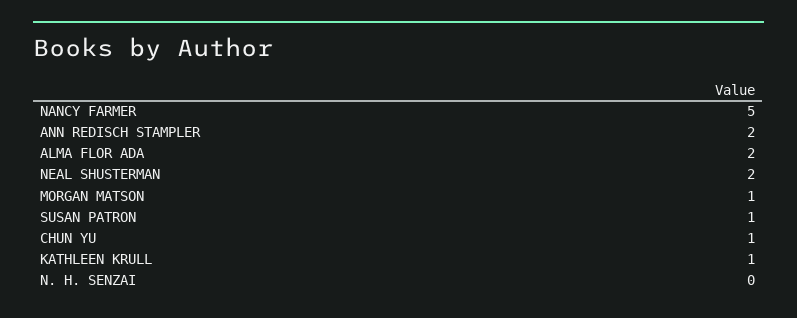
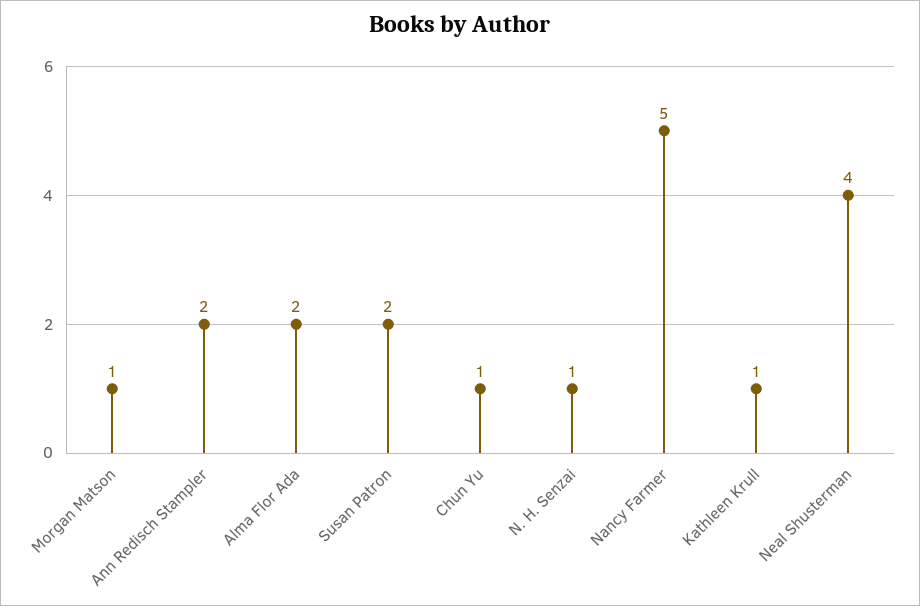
NEAL SHUSTERMAN: 2 -> 4
SUSAN PATRON: 1 -> 2
N. H. SENZAI: 0 -> 1

